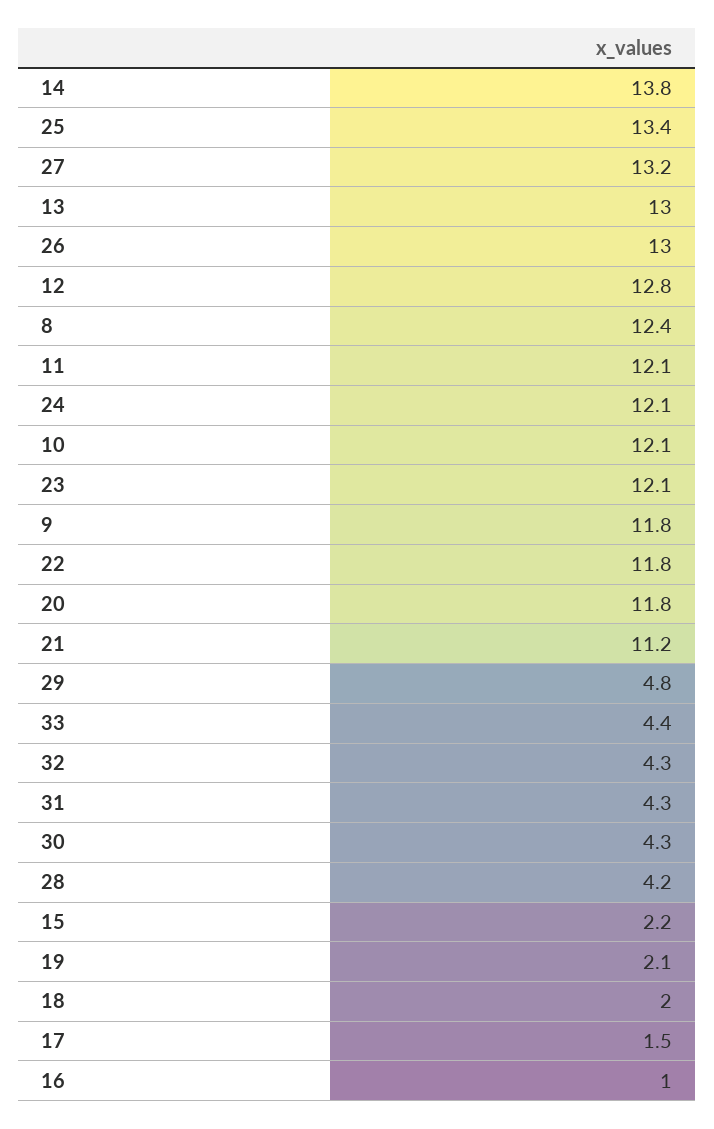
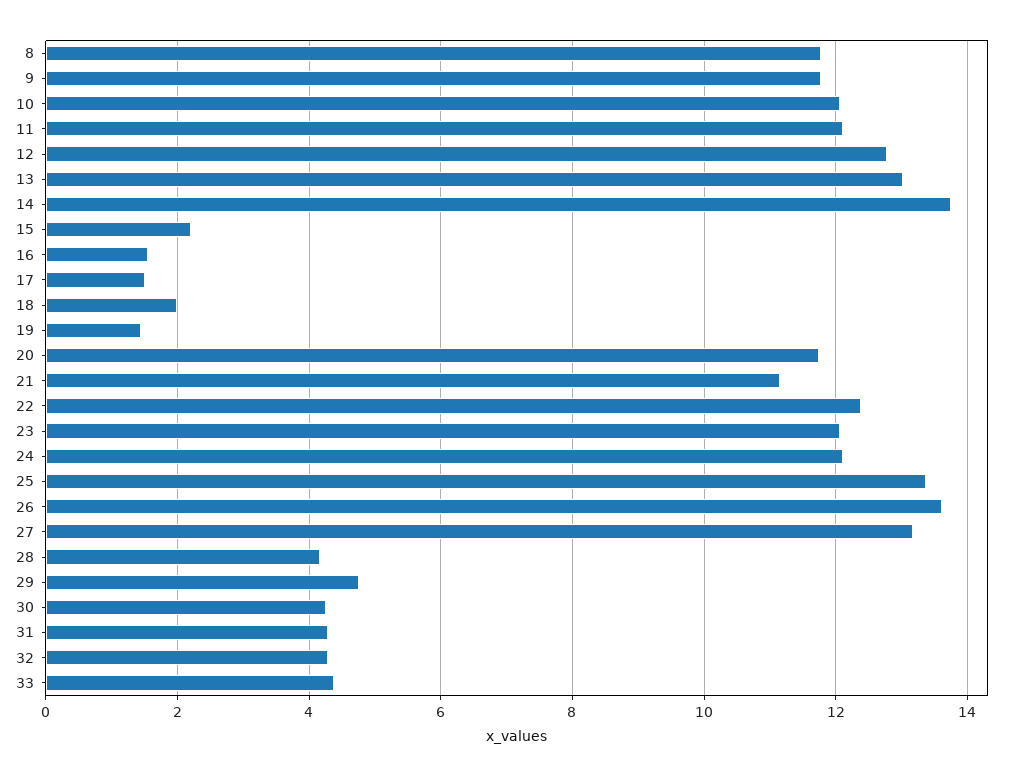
26: 13 -> 13.6
8: 12.4 -> 11.8
22: 11.8 -> 12.4
19: 2.1 -> 1.4
16: 1 -> 1.6

